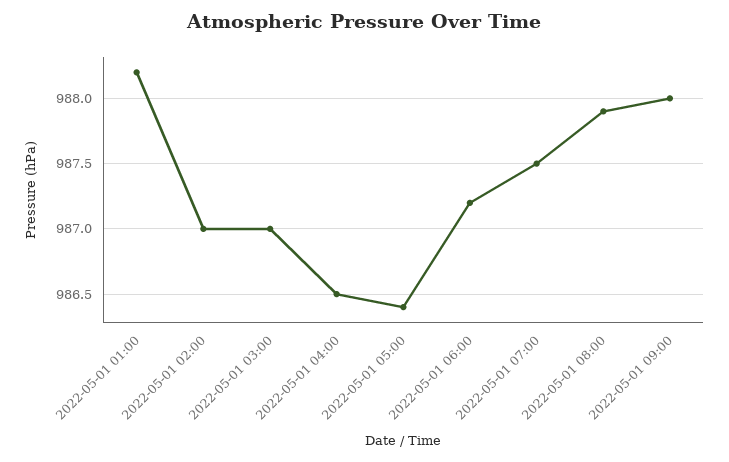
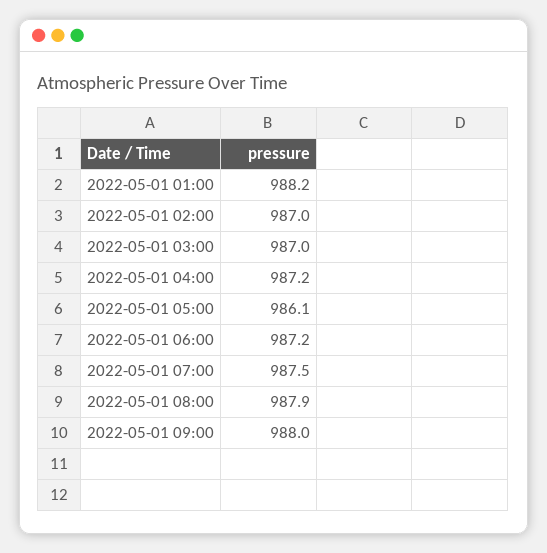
2022-05-01 04:00: 986.5 -> 987.2
2022-05-01 05:00: 986.4 -> 986.1

